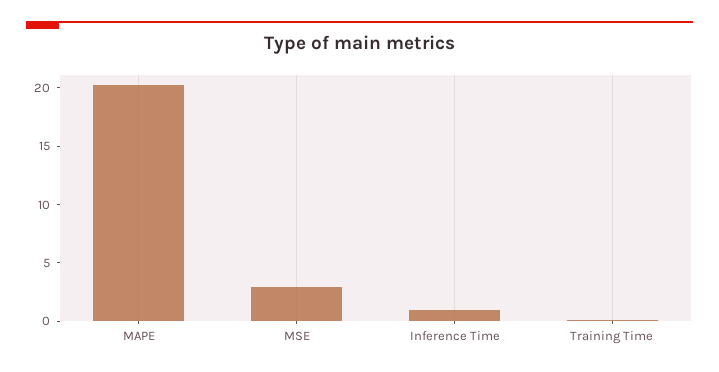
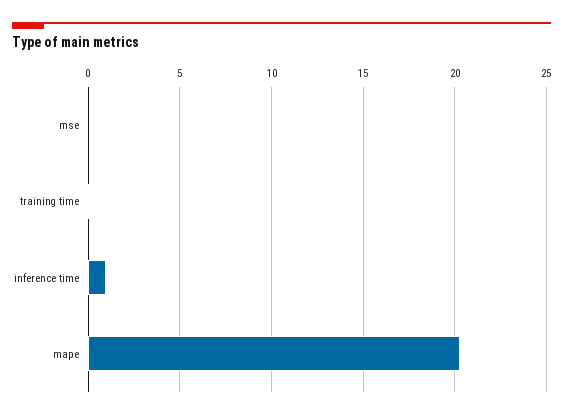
MSE: 3 -> 0

